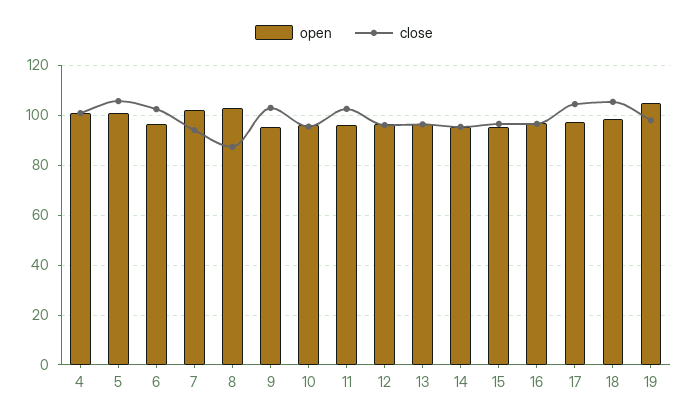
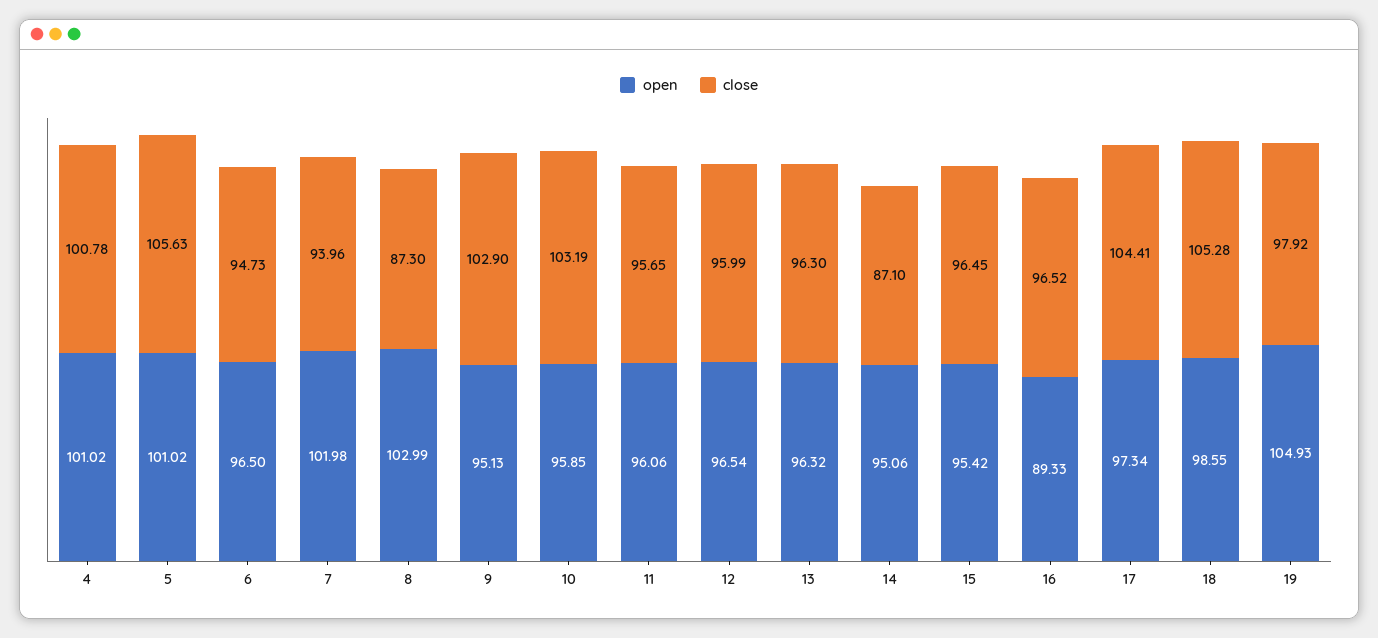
close, 6: 102.5 -> 94.73
close, 10: 95 -> 103.19
close, 11: 102.5 -> 95.65
close, 14: 95 -> 87.1
open, 16: 97.5 -> 89.33

